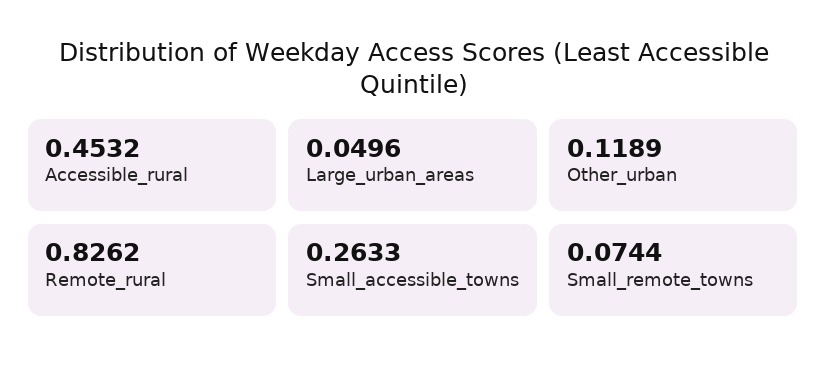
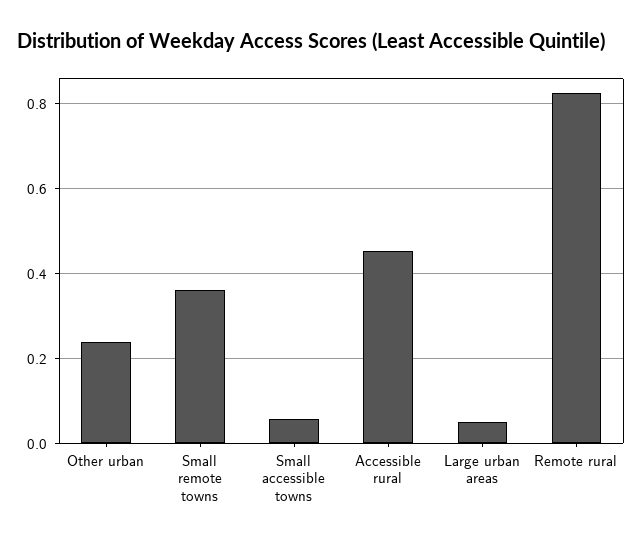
Other_urban: 0.1189 -> 0.24
Small_accessible_towns: 0.2633 -> 0.06
Small_remote_towns: 0.0744 -> 0.36

